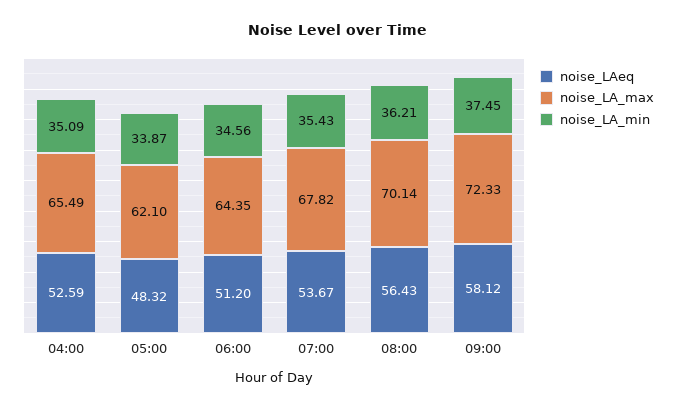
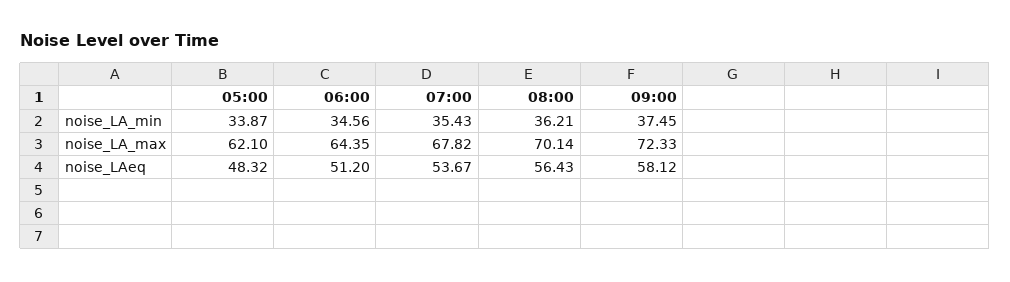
noise_LAeq, 04:00: 52.59 -> none
noise_LA_max, 04:00: 65.49 -> none
noise_LA_min, 04:00: 35.09 -> none

